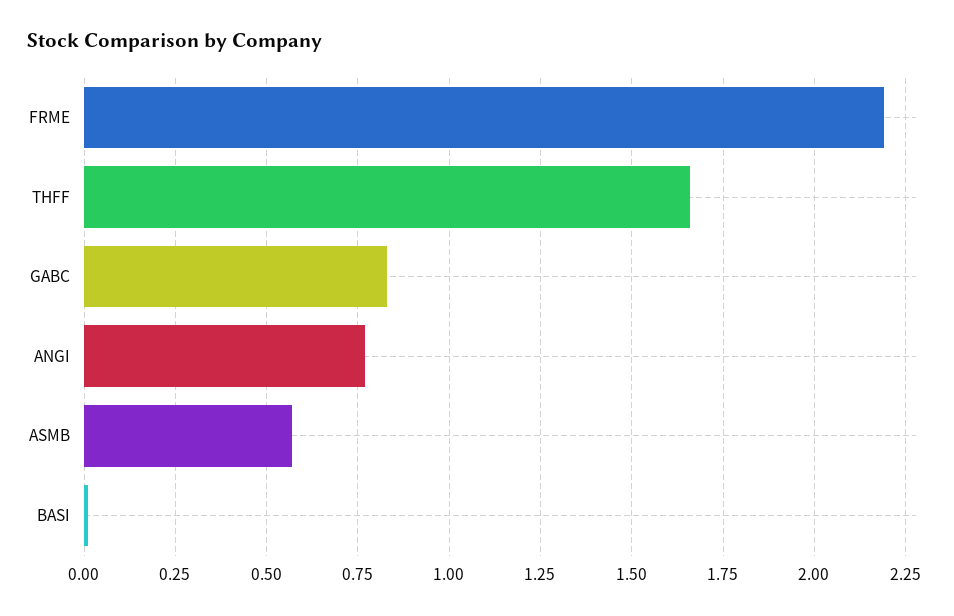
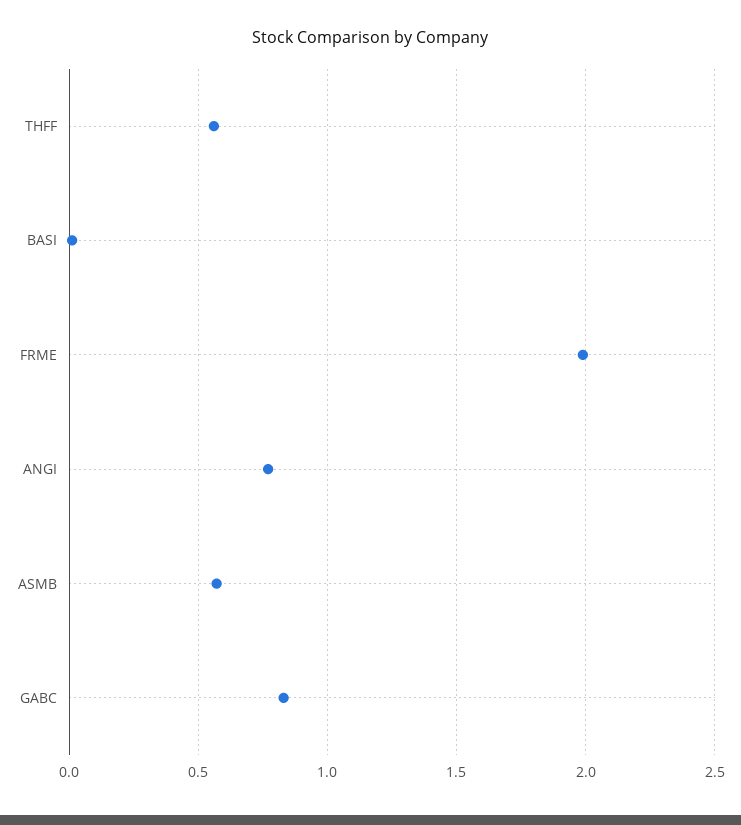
FRME: 2.2 -> 2
THFF: 1.65 -> 0.55

